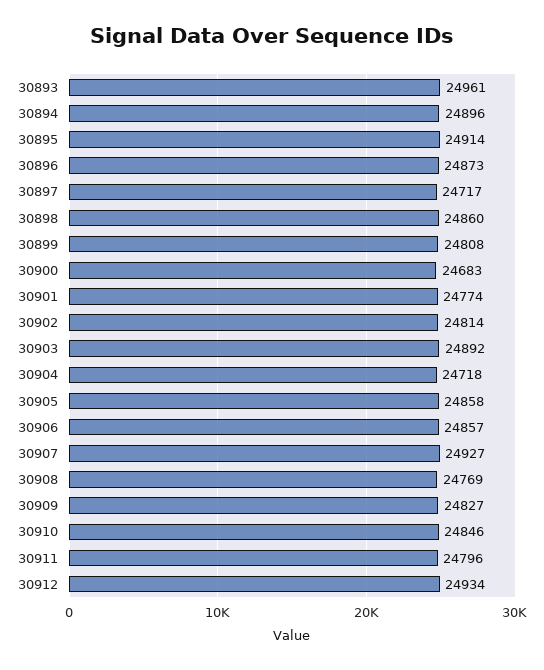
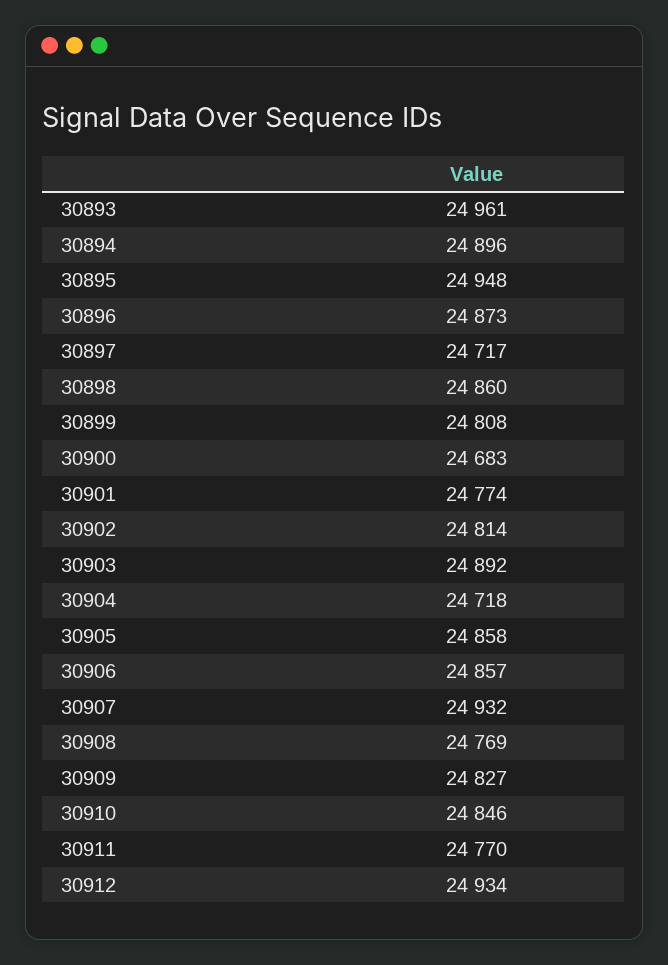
30895: 24914 -> 24948
30907: 24927 -> 24932
30911: 24796 -> 24770

